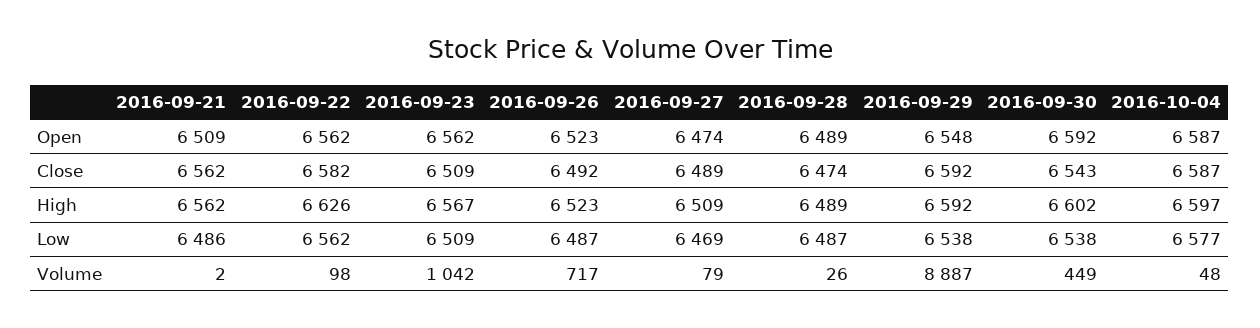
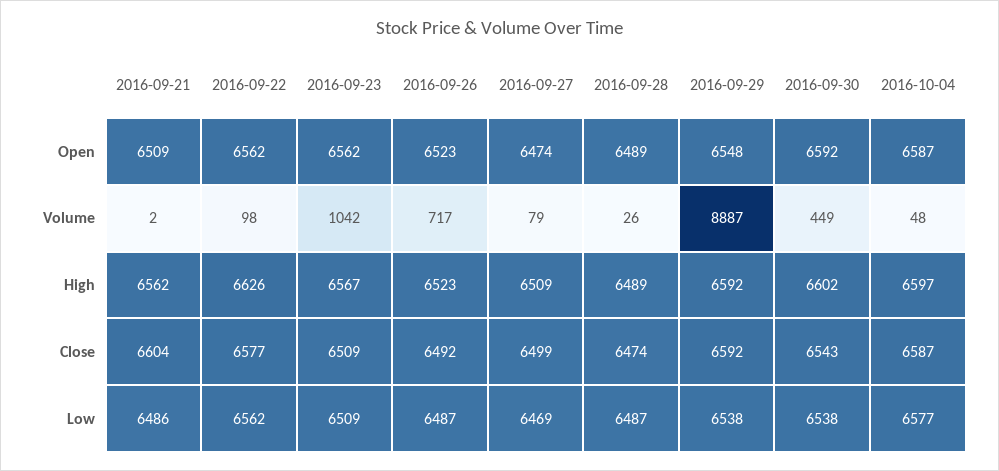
2016-09-21, Close: 6562 -> 6604
2016-09-22, Close: 6582 -> 6577
2016-09-27, Close: 6489 -> 6499

